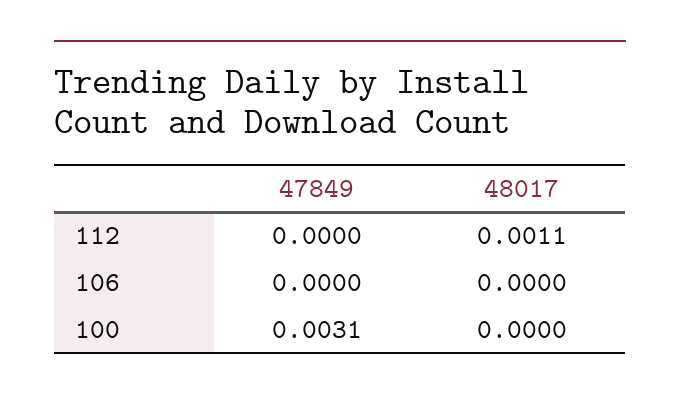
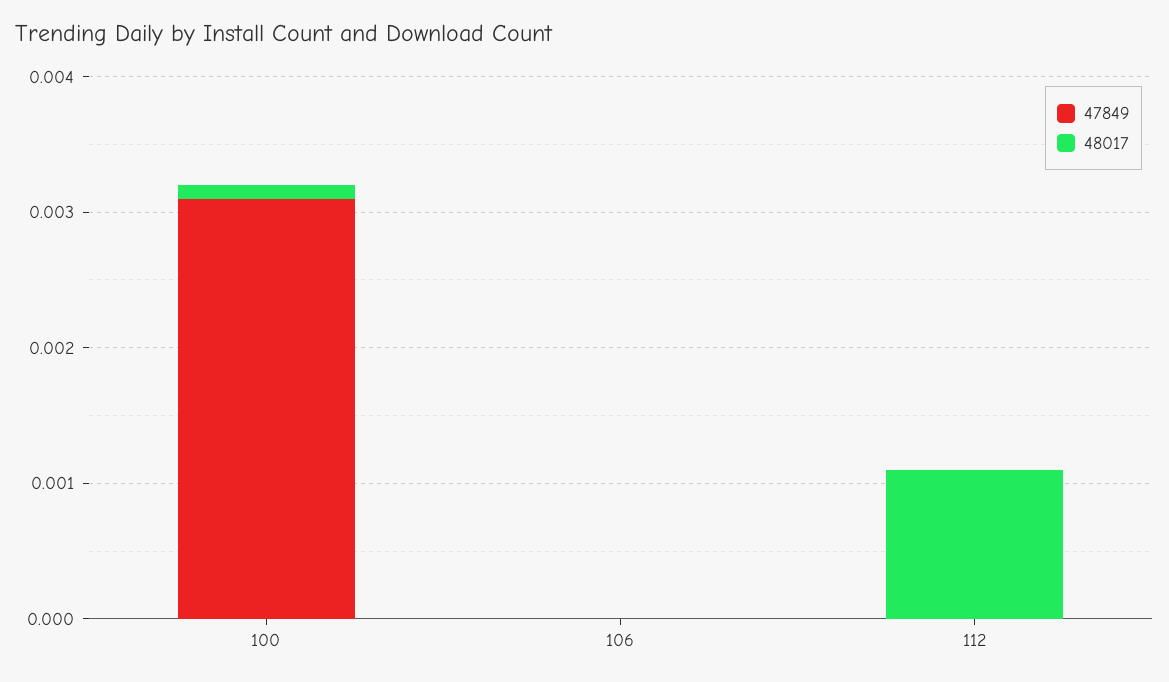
48017, 100: 0 -> 0.0001

